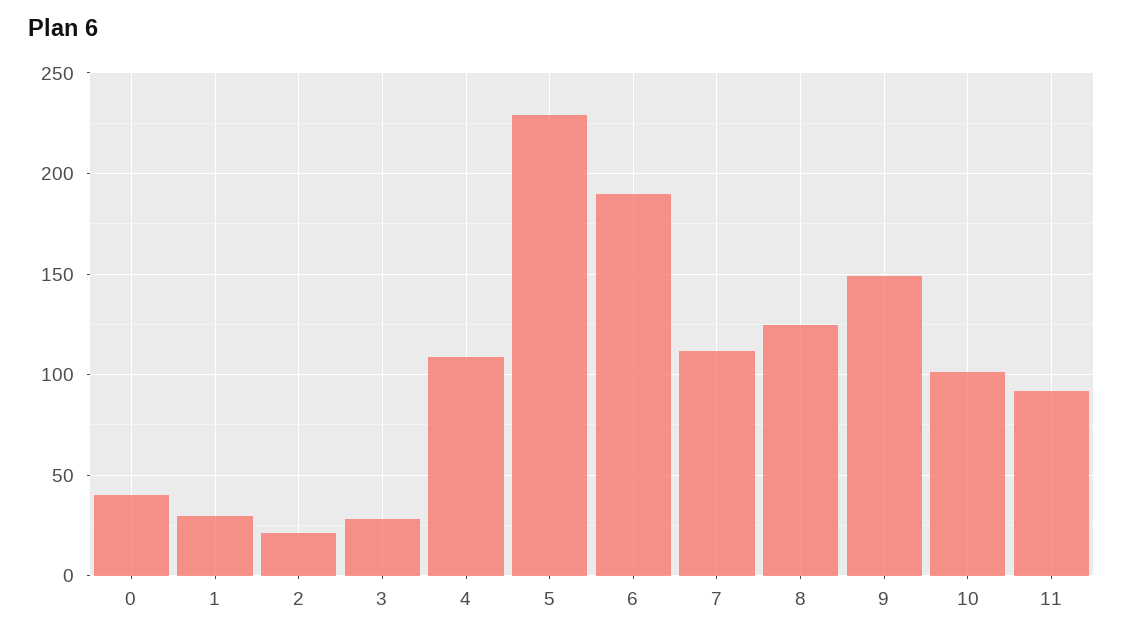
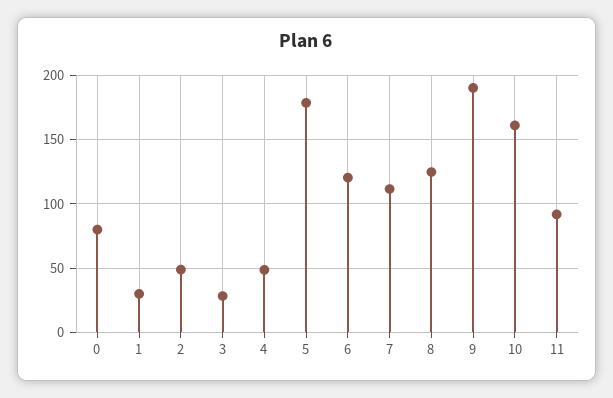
0: 40 -> 80
2: 20 -> 50
4: 110 -> 50
5: 230 -> 180
6: 190 -> 120
9: 150 -> 190
10: 100 -> 160

